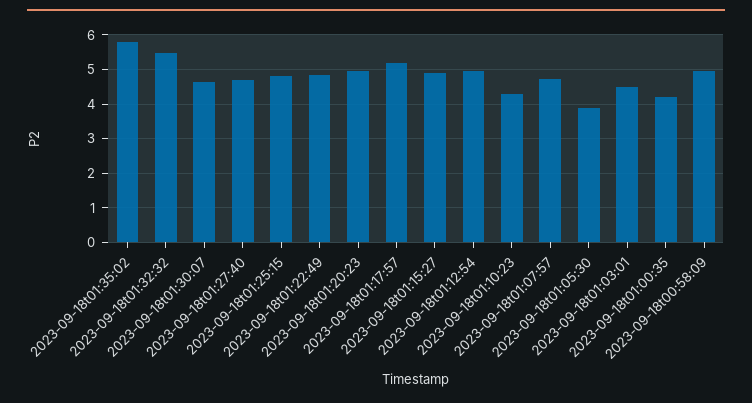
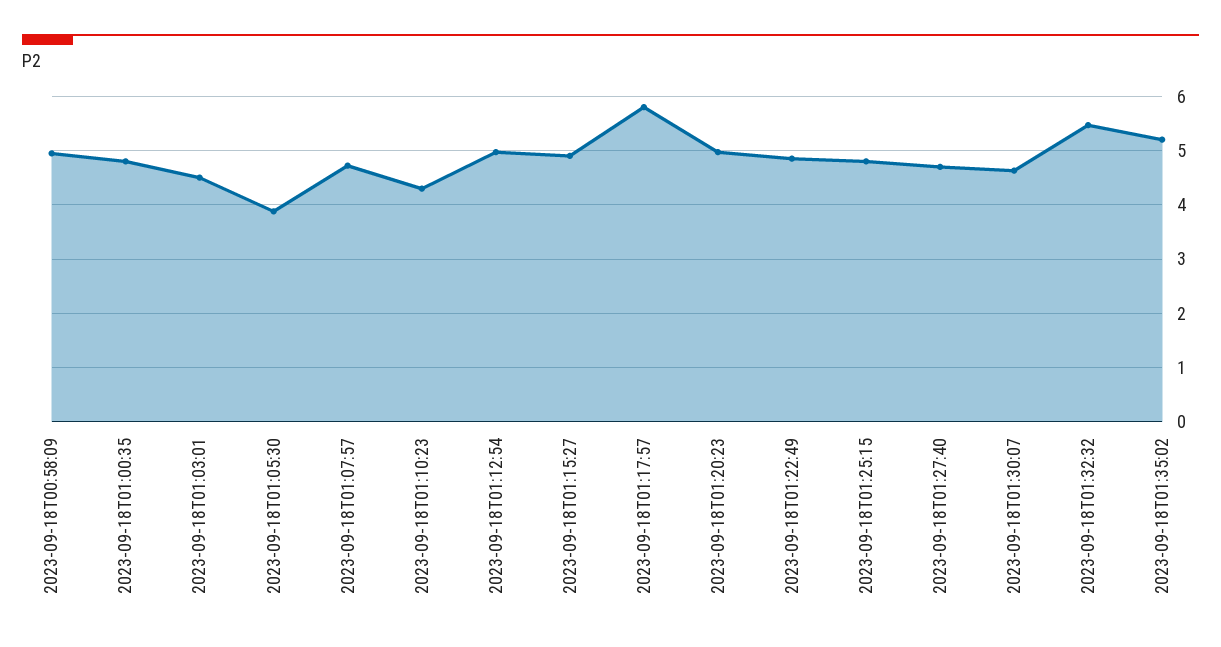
2023-09-18t01:35:02: 5.8 -> 5.2
2023-09-18t01:17:57: 5.2 -> 5.8
2023-09-18t01:00:35: 4.2 -> 4.8

